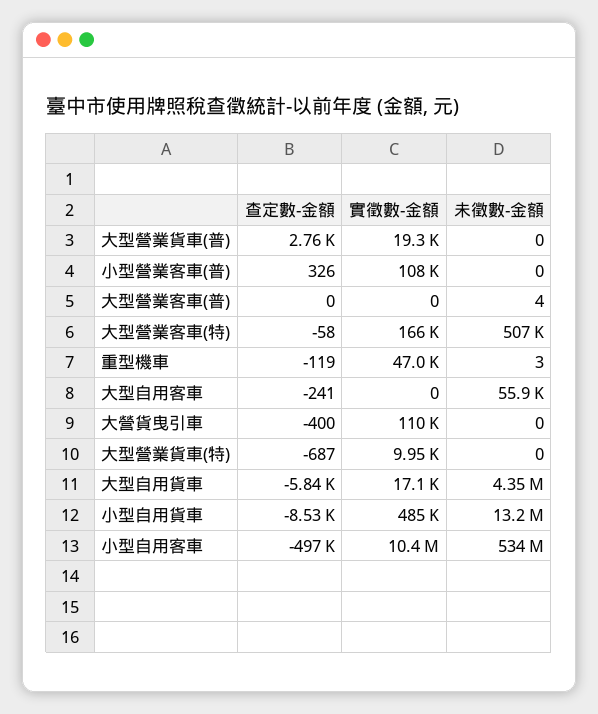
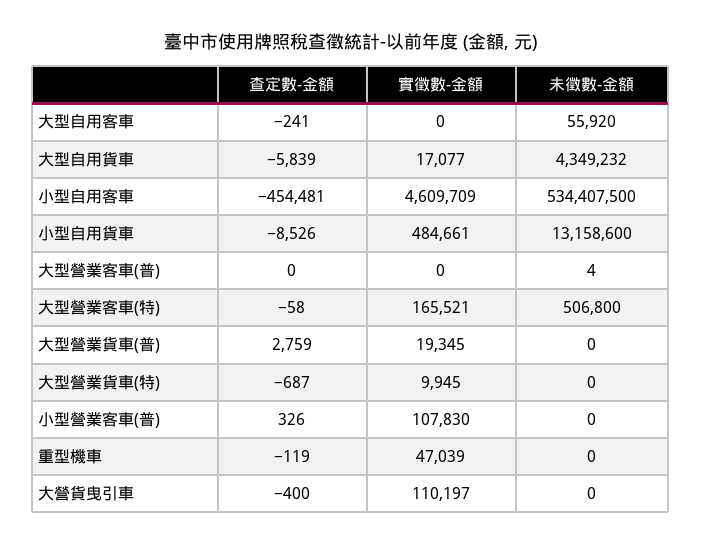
未徵數-金額, 重型機車: 3 -> 0
查定數-金額, 小型自用客車: -497000 -> -454481
實徵數-金額, 小型自用客車: 10400000 -> 4609709

